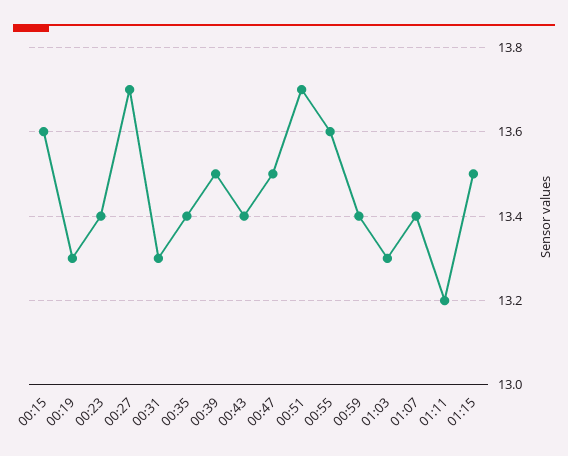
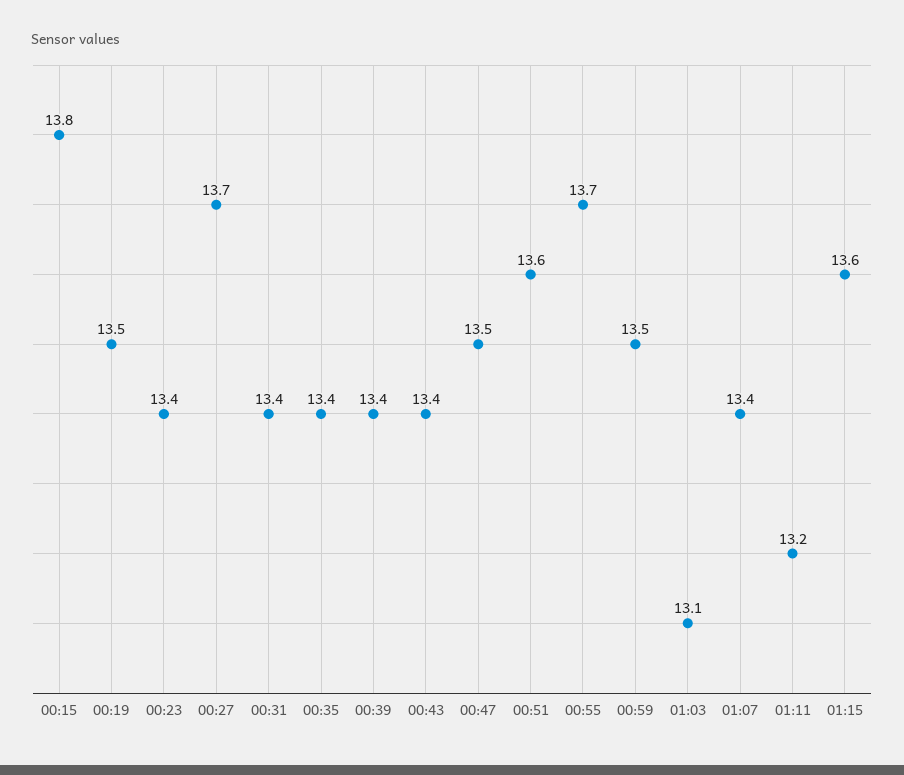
00:15: 13.6 -> 13.8
00:19: 13.3 -> 13.5
00:31: 13.3 -> 13.4
00:39: 13.5 -> 13.4
00:51: 13.7 -> 13.6
00:55: 13.6 -> 13.7
00:59: 13.4 -> 13.5
01:03: 13.3 -> 13.1
01:15: 13.5 -> 13.6

